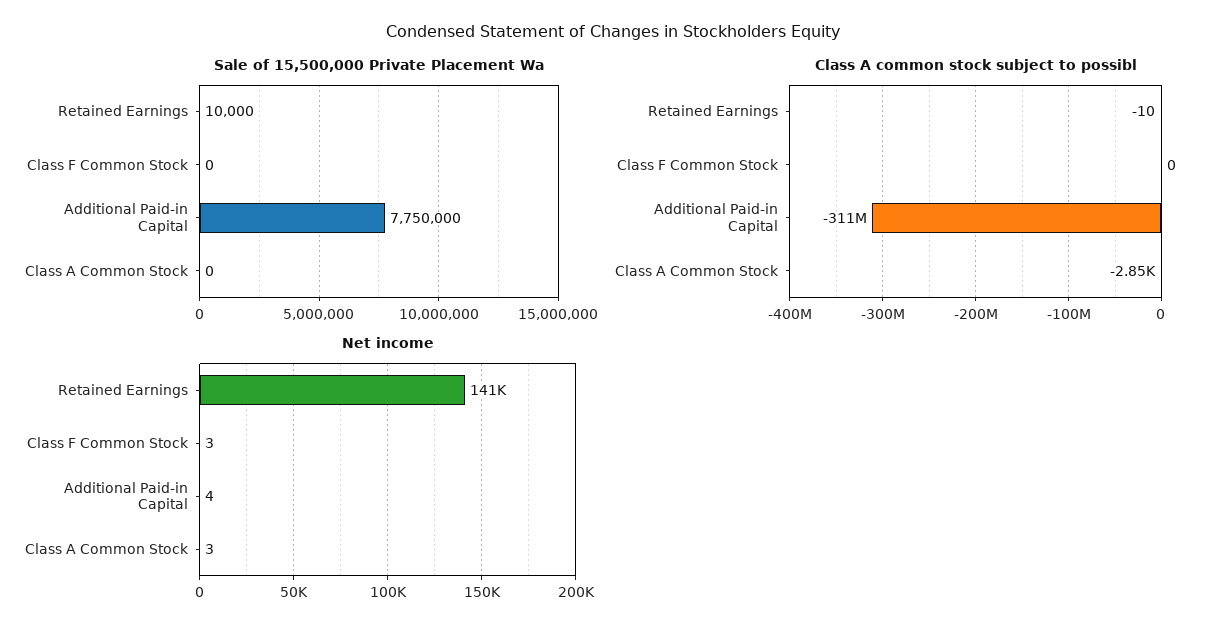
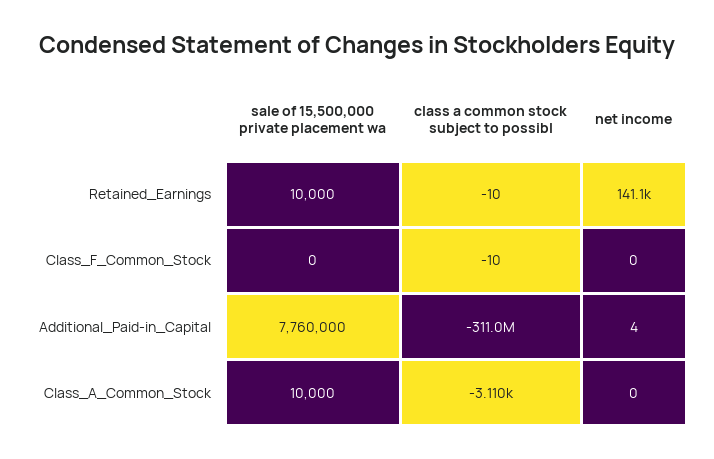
Sale of 15,500,000 Private Placement Wa, Additional Paid-in Capital: 7750000 -> 7760000
Sale of 15,500,000 Private Placement Wa, Class A Common Stock: 0 -> 10000
Class A common stock subject to possibl, Class F Common Stock: 0 -> -10
Class A common stock subject to possibl, Class A Common Stock: -2850 -> -3110
Net income, Class F Common Stock: 3 -> 0
Net income, Class A Common Stock: 3 -> 0

